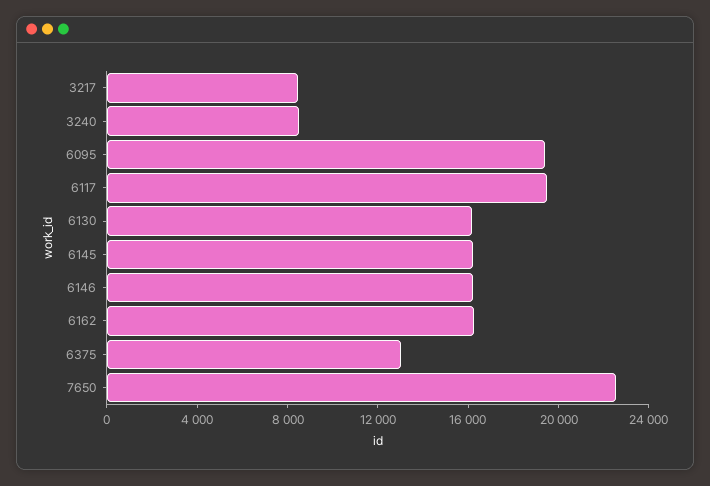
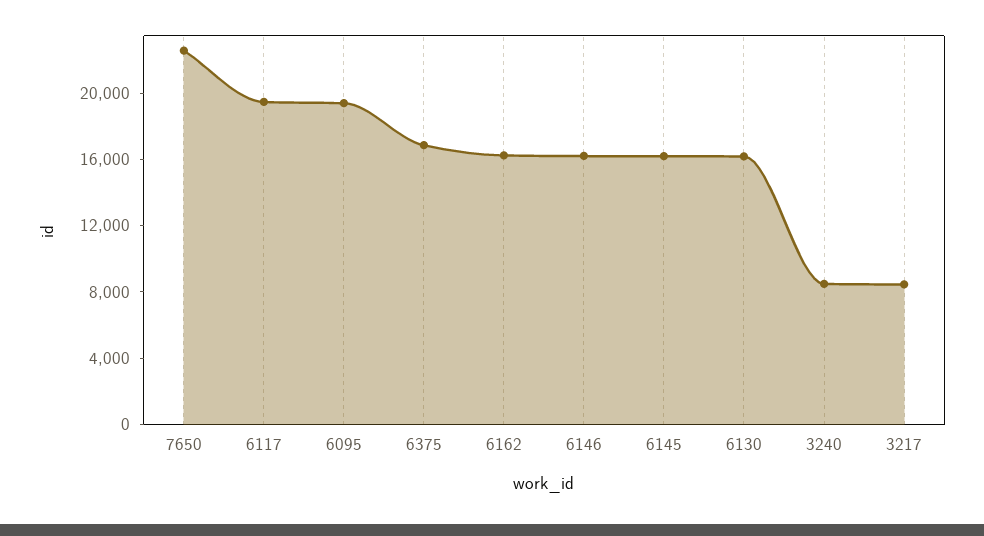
6375: 13000 -> 17000

